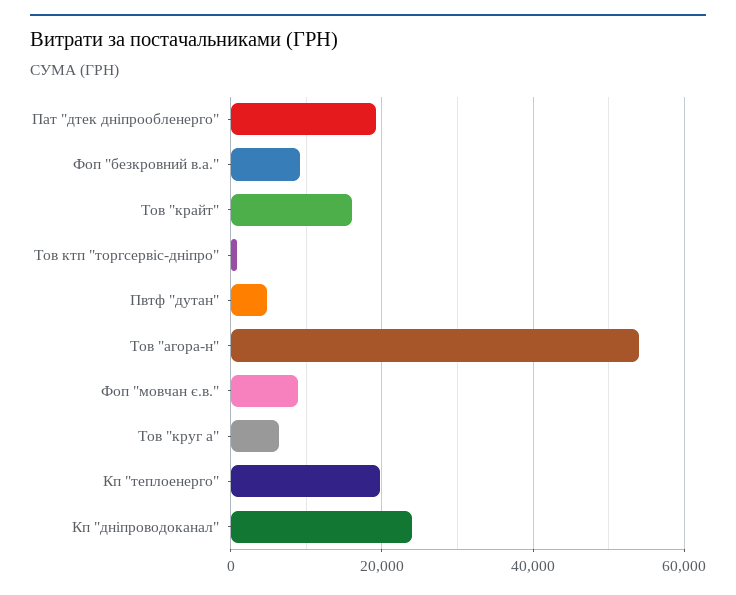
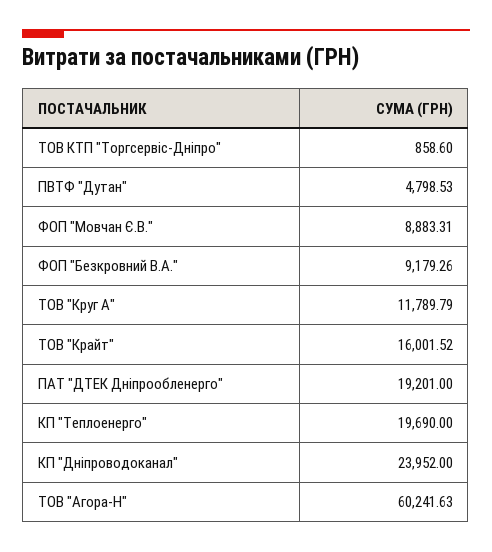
Тов "агора-н": 54000 -> 60241.63
Тов "круг а": 6000 -> 11789.79

